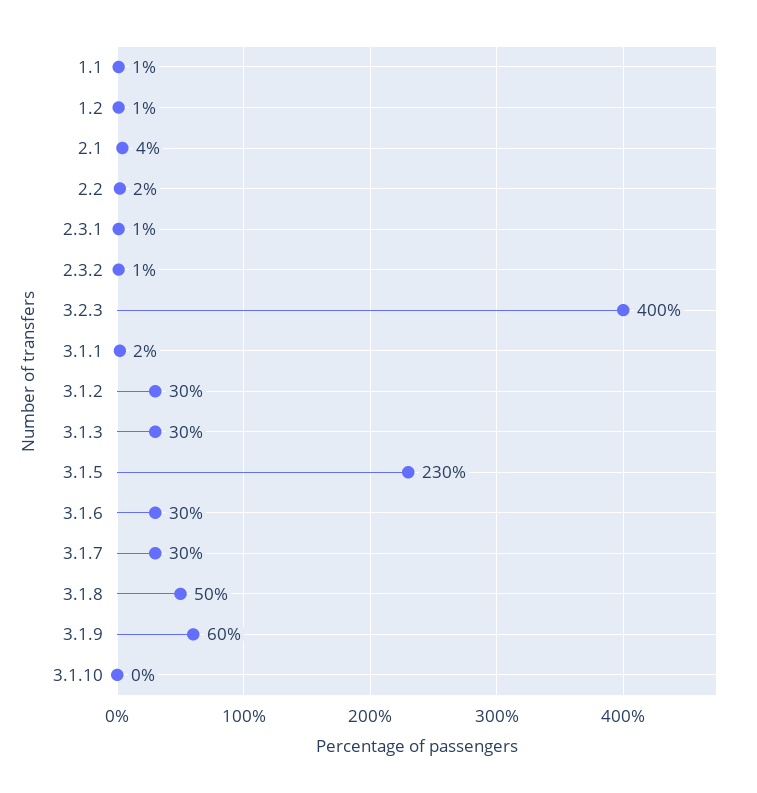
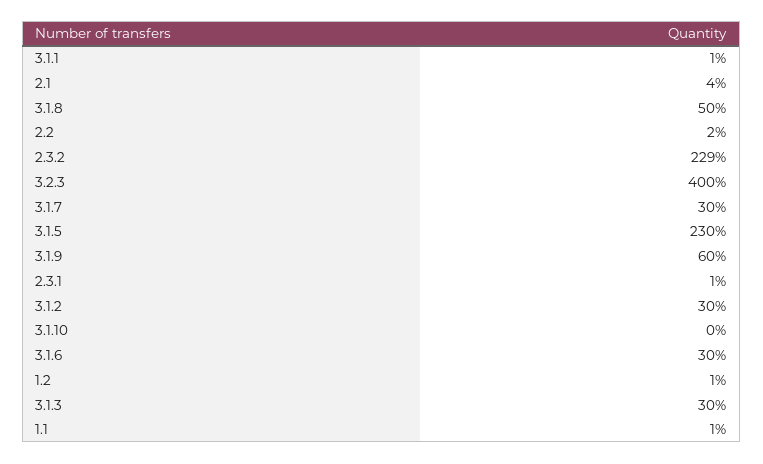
2.3.2: 1 -> 229
3.1.1: 2 -> 1

